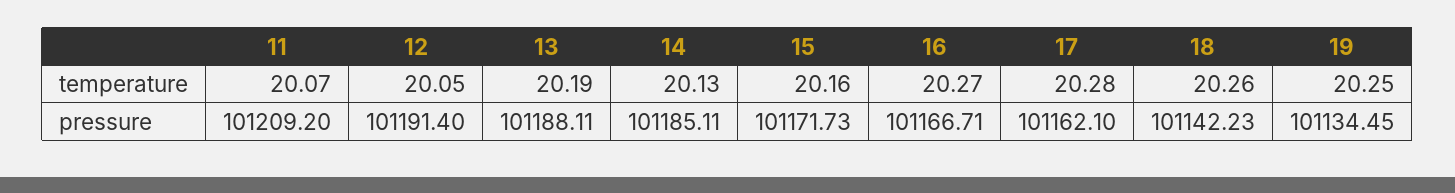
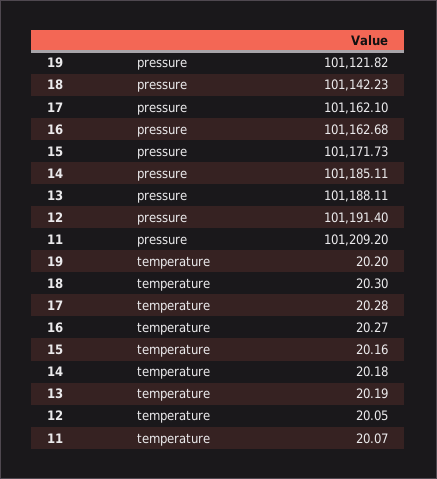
14, temperature: 20.13 -> 20.18
18, temperature: 20.26 -> 20.3
19, temperature: 20.25 -> 20.2
16, pressure: 101166.71 -> 101162.68
19, pressure: 101134.45 -> 101121.82

